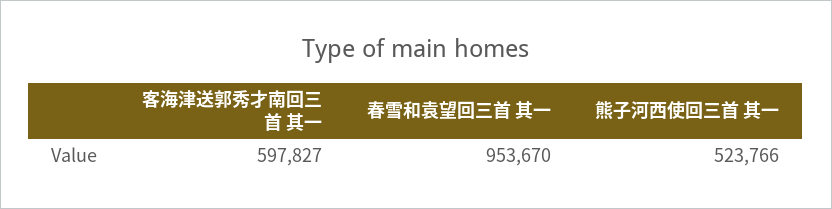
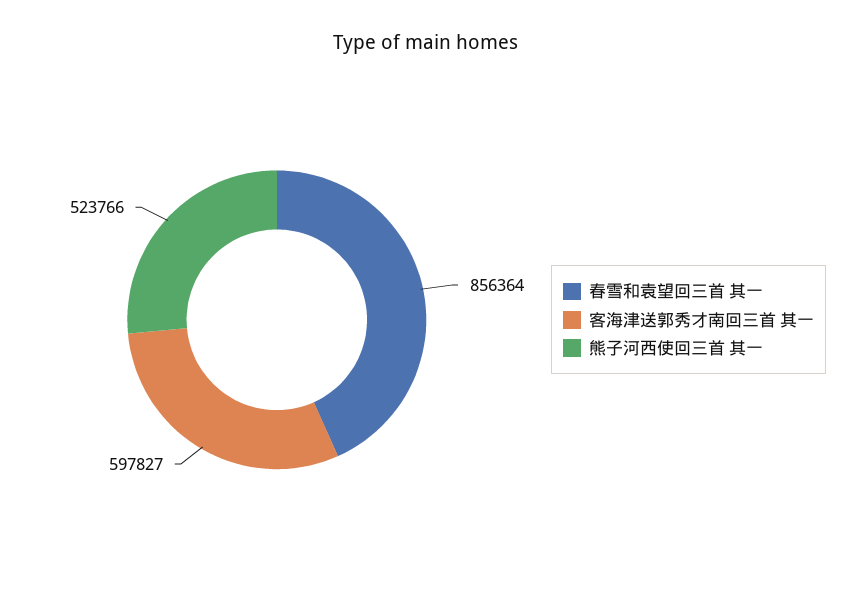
春雪和袁望回三首 其一: 953670 -> 856364

